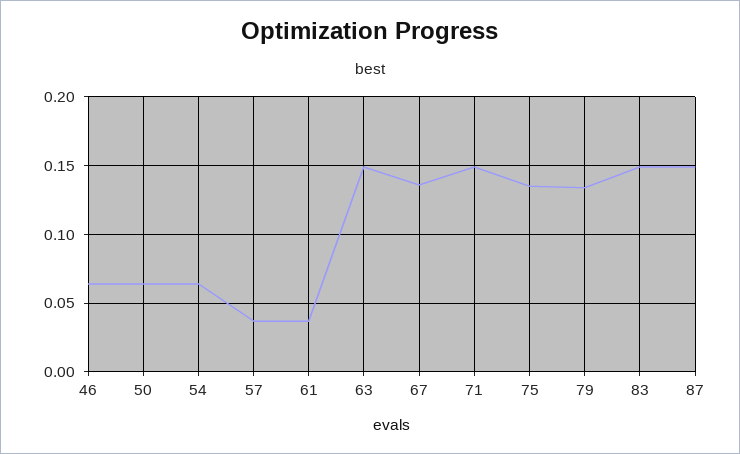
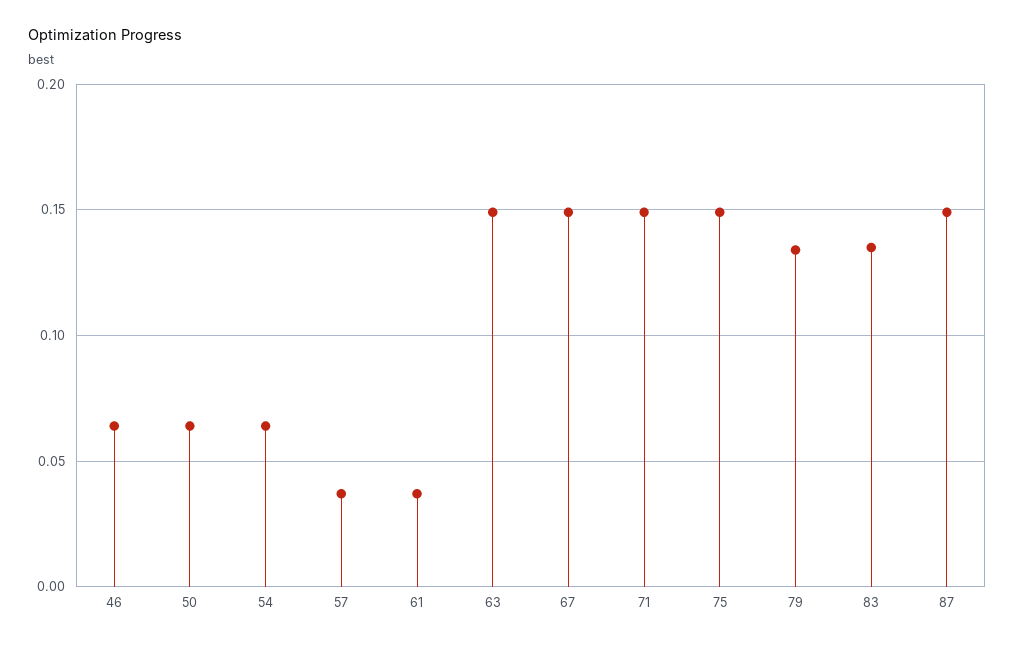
67: 0.135 -> 0.15
75: 0.135 -> 0.15
83: 0.15 -> 0.135

